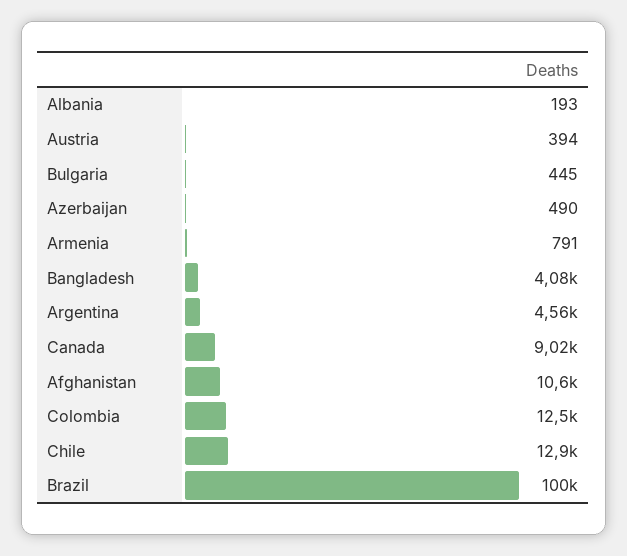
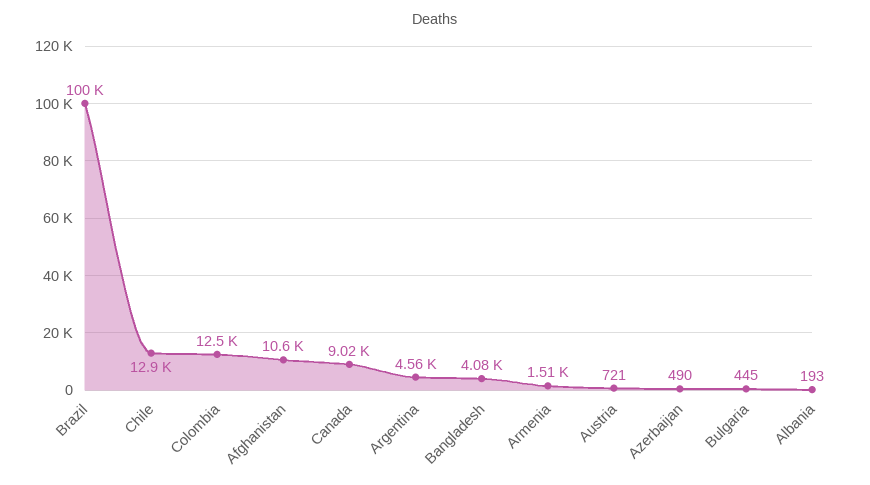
Austria: 394 -> 721
Armenia: 791 -> 1510

